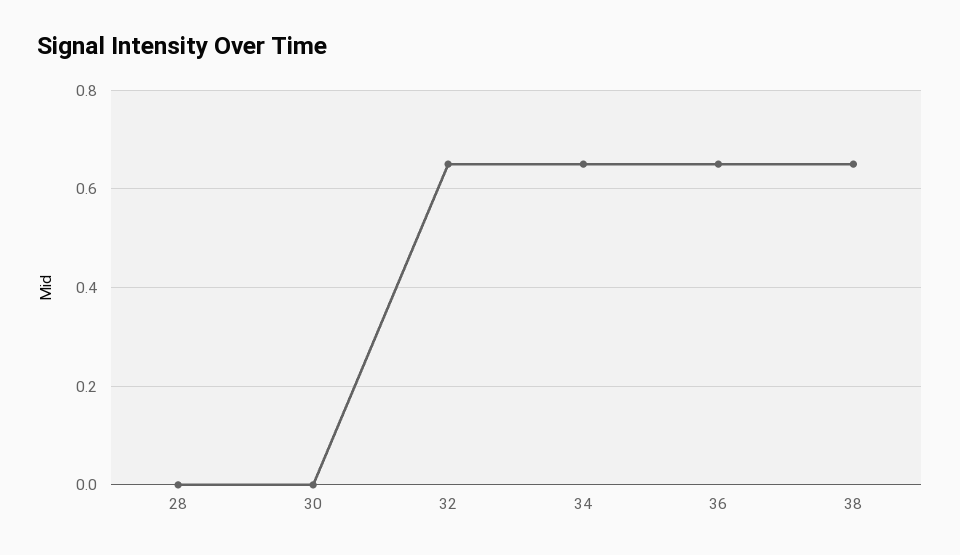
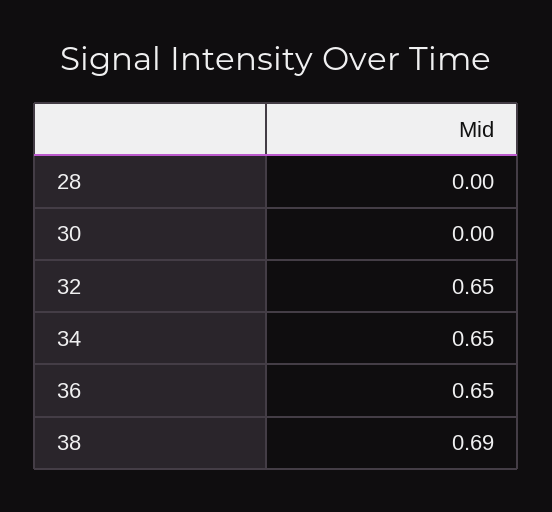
38: 0.65 -> 0.69

